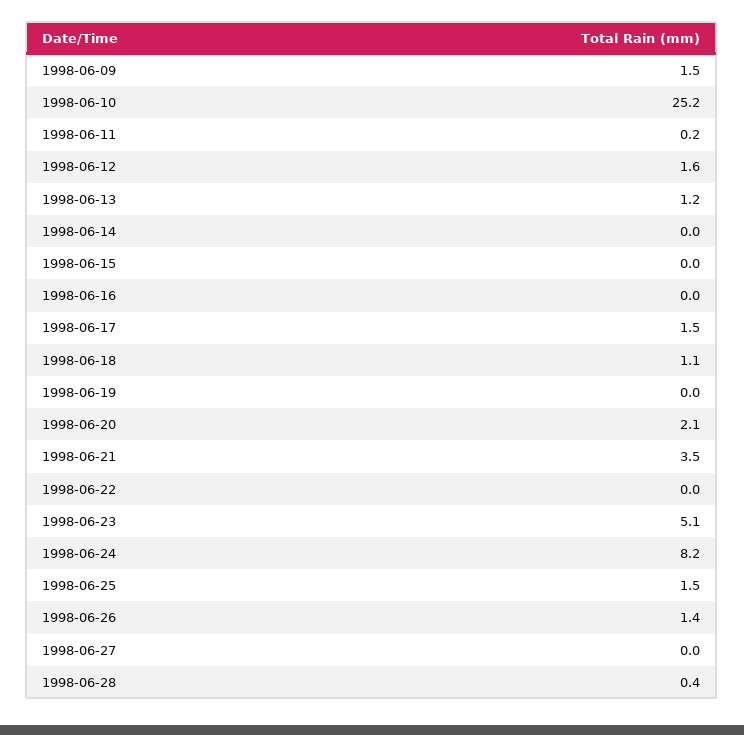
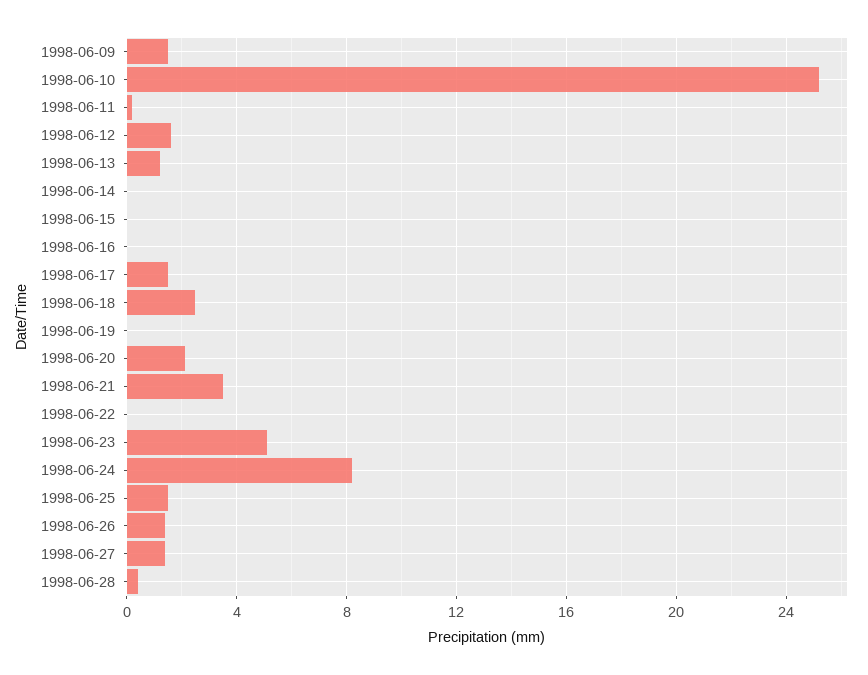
1998-06-18: 1.1 -> 2.5
1998-06-27: 0 -> 1.5

